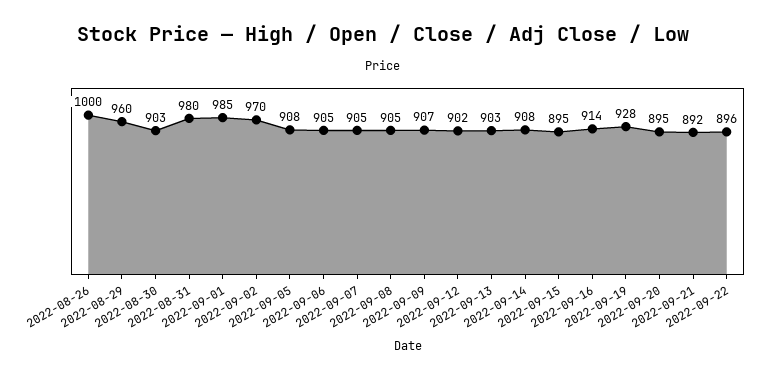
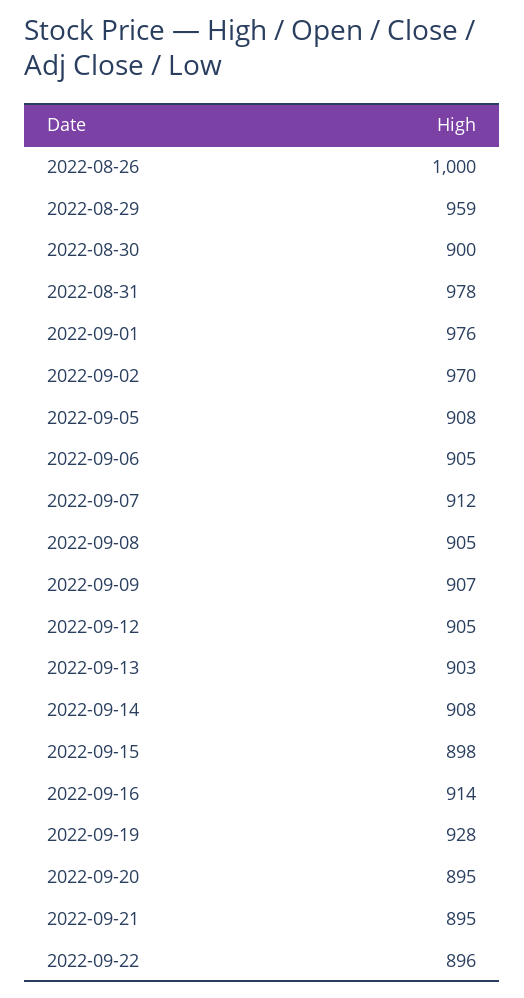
2022-08-29: 960 -> 959
2022-08-30: 903 -> 900
2022-08-31: 980 -> 978
2022-09-01: 985 -> 976
2022-09-07: 905 -> 912
2022-09-12: 902 -> 905
2022-09-15: 895 -> 898
2022-09-21: 892 -> 895

